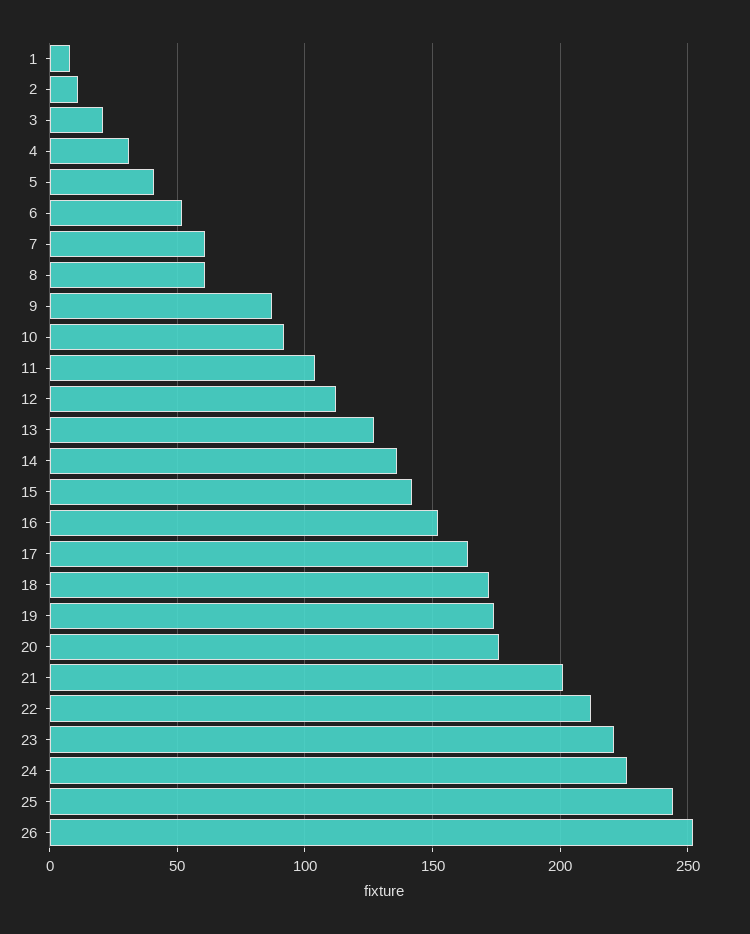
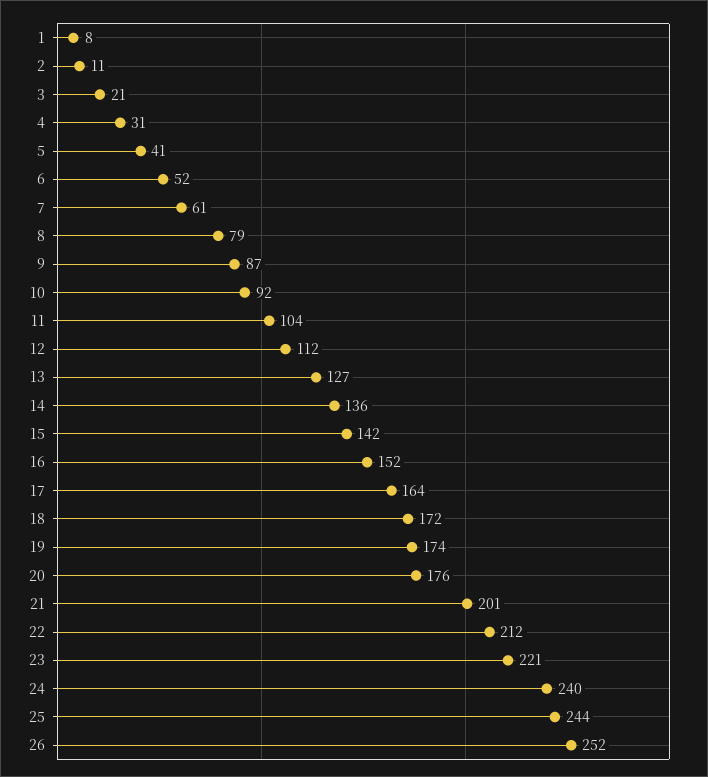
8: 60 -> 79
24: 225 -> 240

